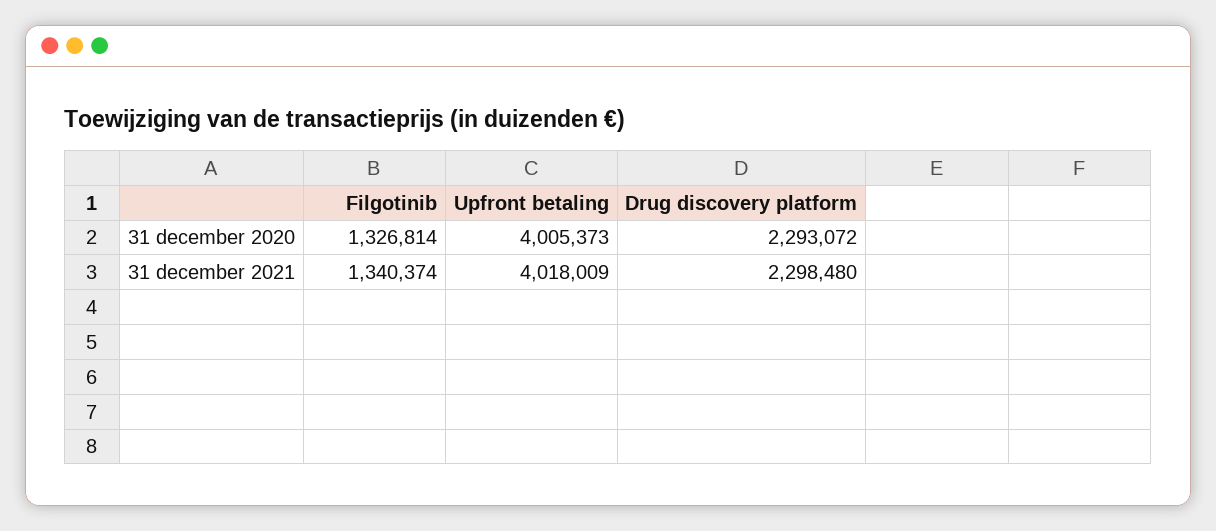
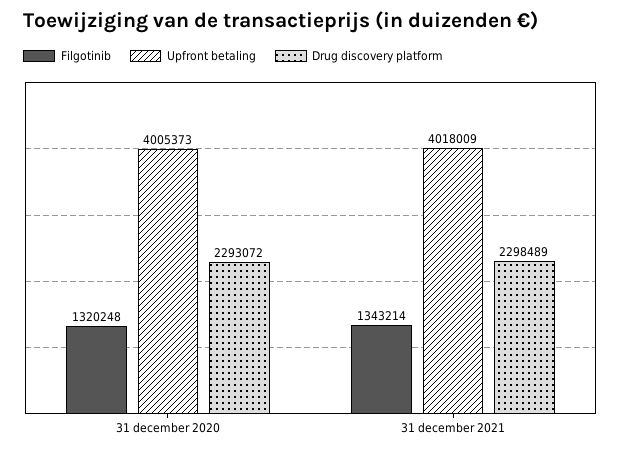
Filgotinib, 31 december 2020: 1326814 -> 1320248
Filgotinib, 31 december 2021: 1340374 -> 1343214
Drug discovery platform, 31 december 2021: 2298480 -> 2298489

